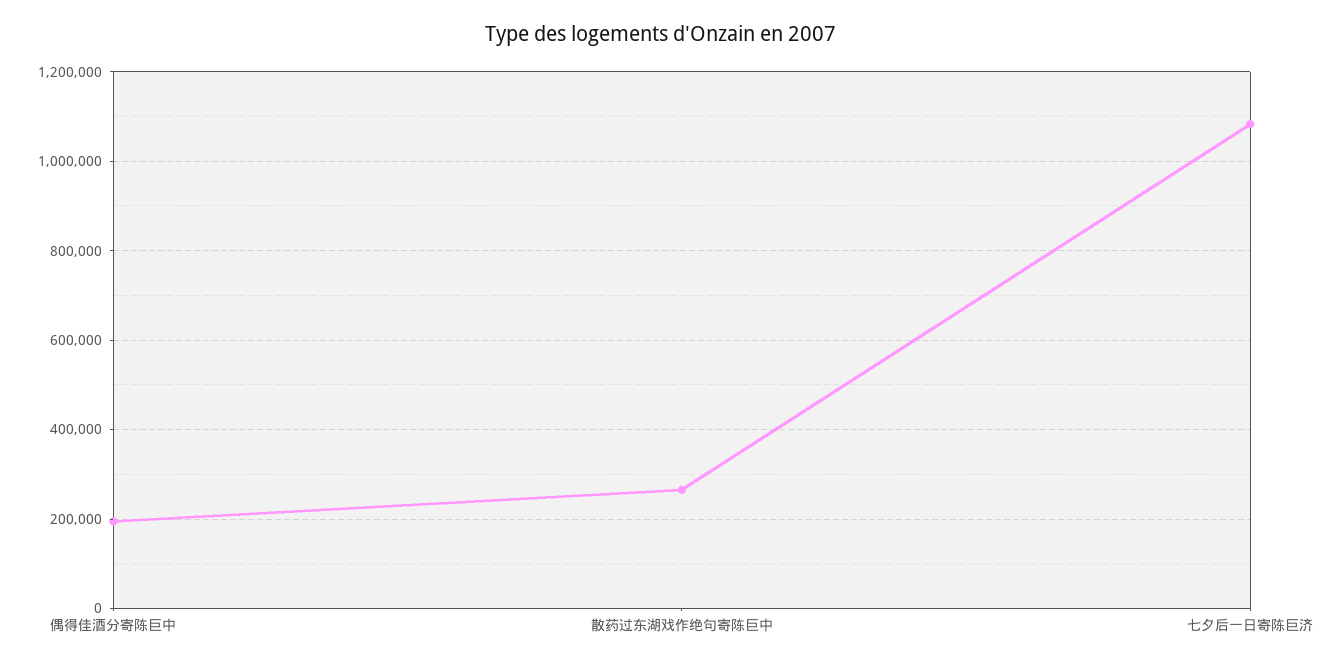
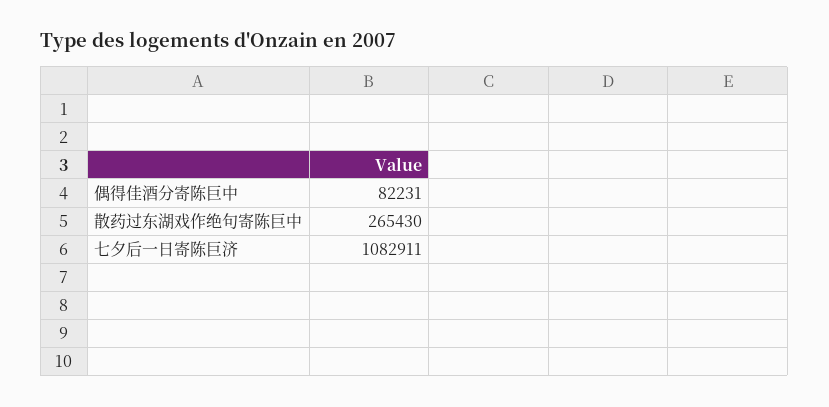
偶得佳酒分寄陈巨中: 200000 -> 82231

